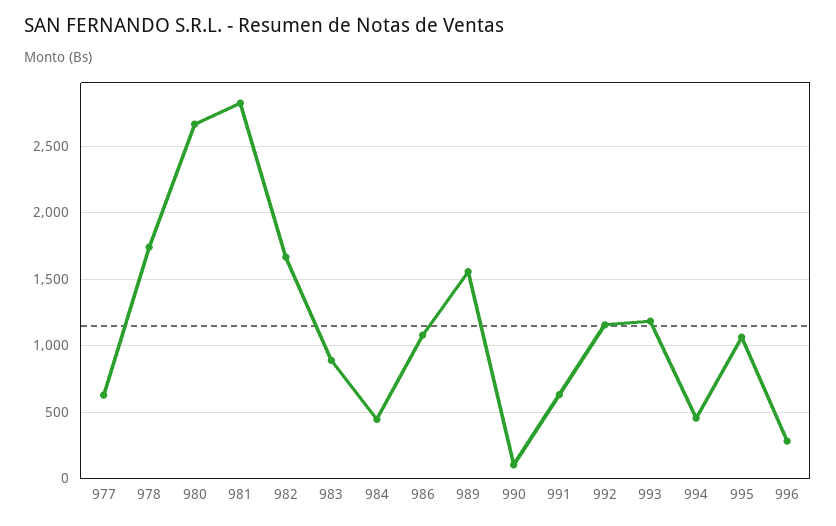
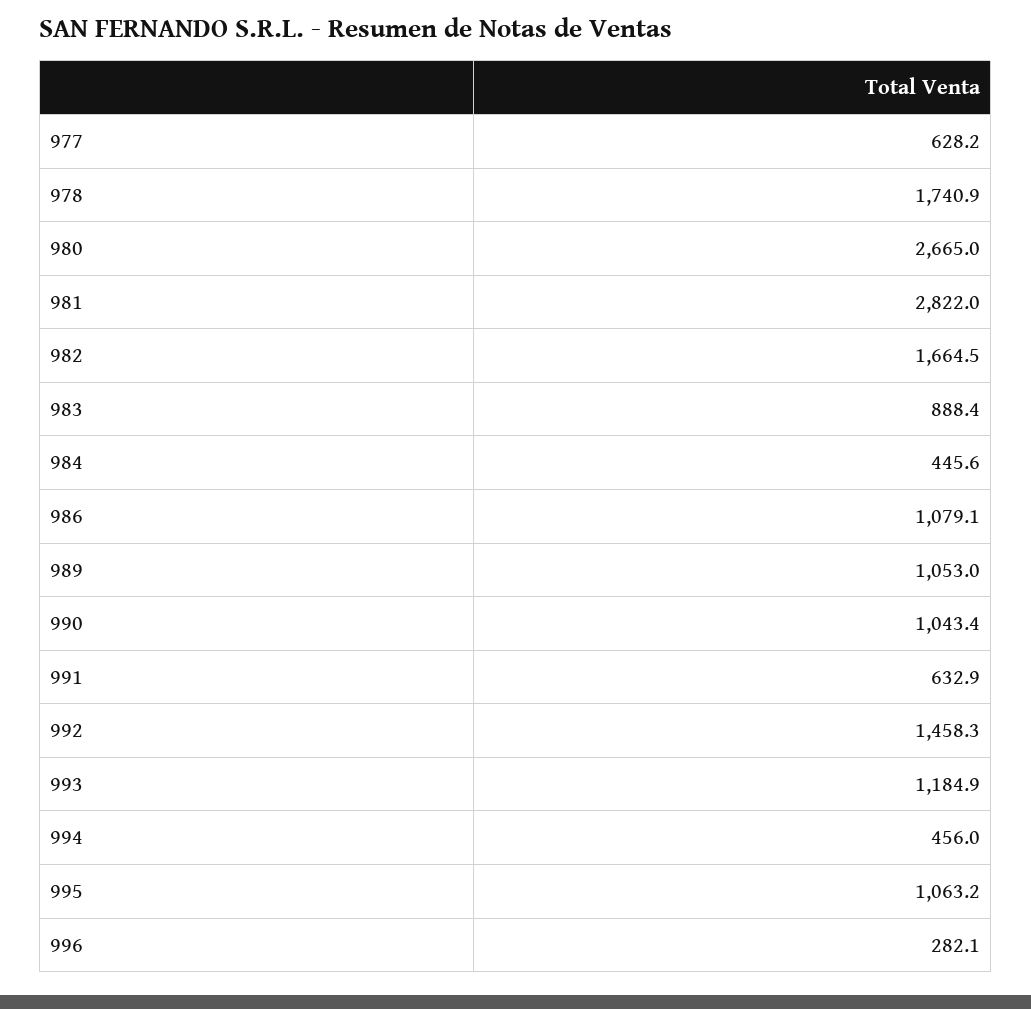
989: 1550 -> 1053
990: 100 -> 1043.4
992: 1150 -> 1458.3

